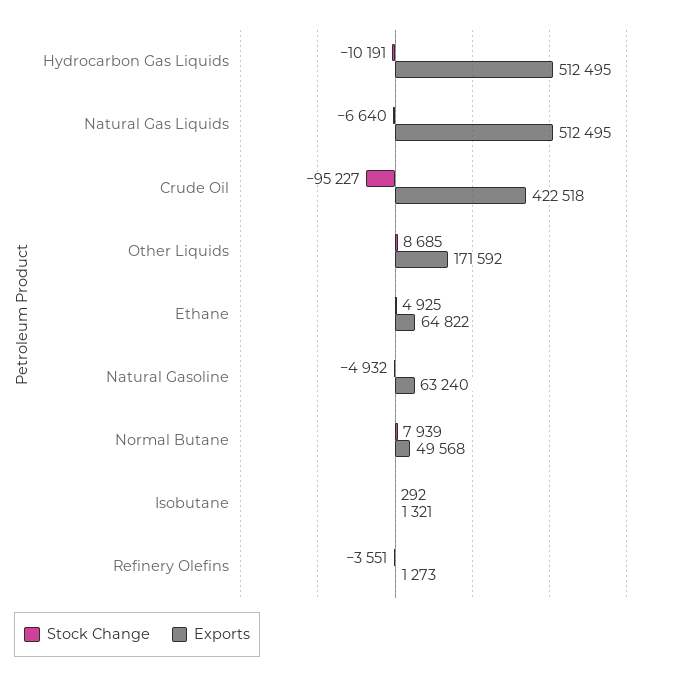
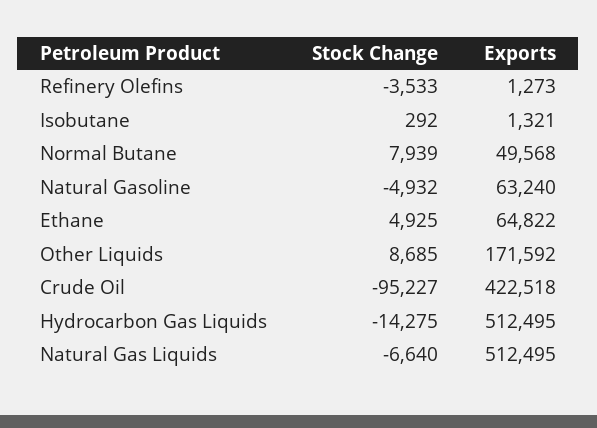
Stock Change, Hydrocarbon Gas Liquids: -10191 -> -14275
Stock Change, Refinery Olefins: -3551 -> -3533

